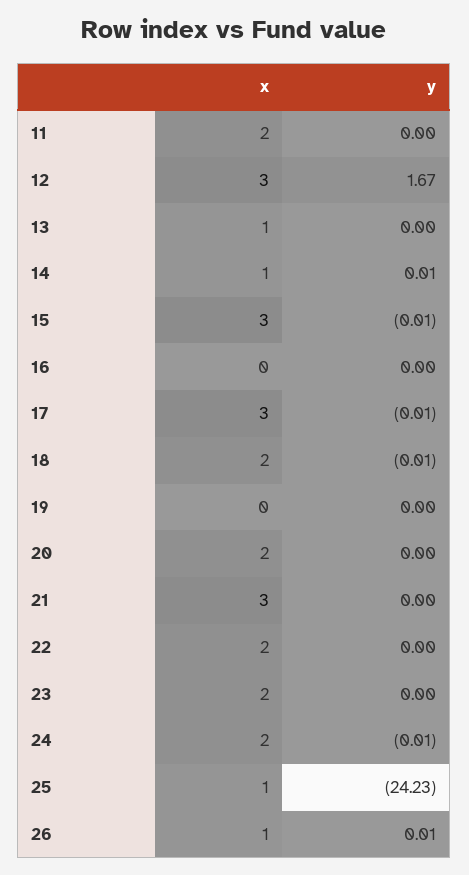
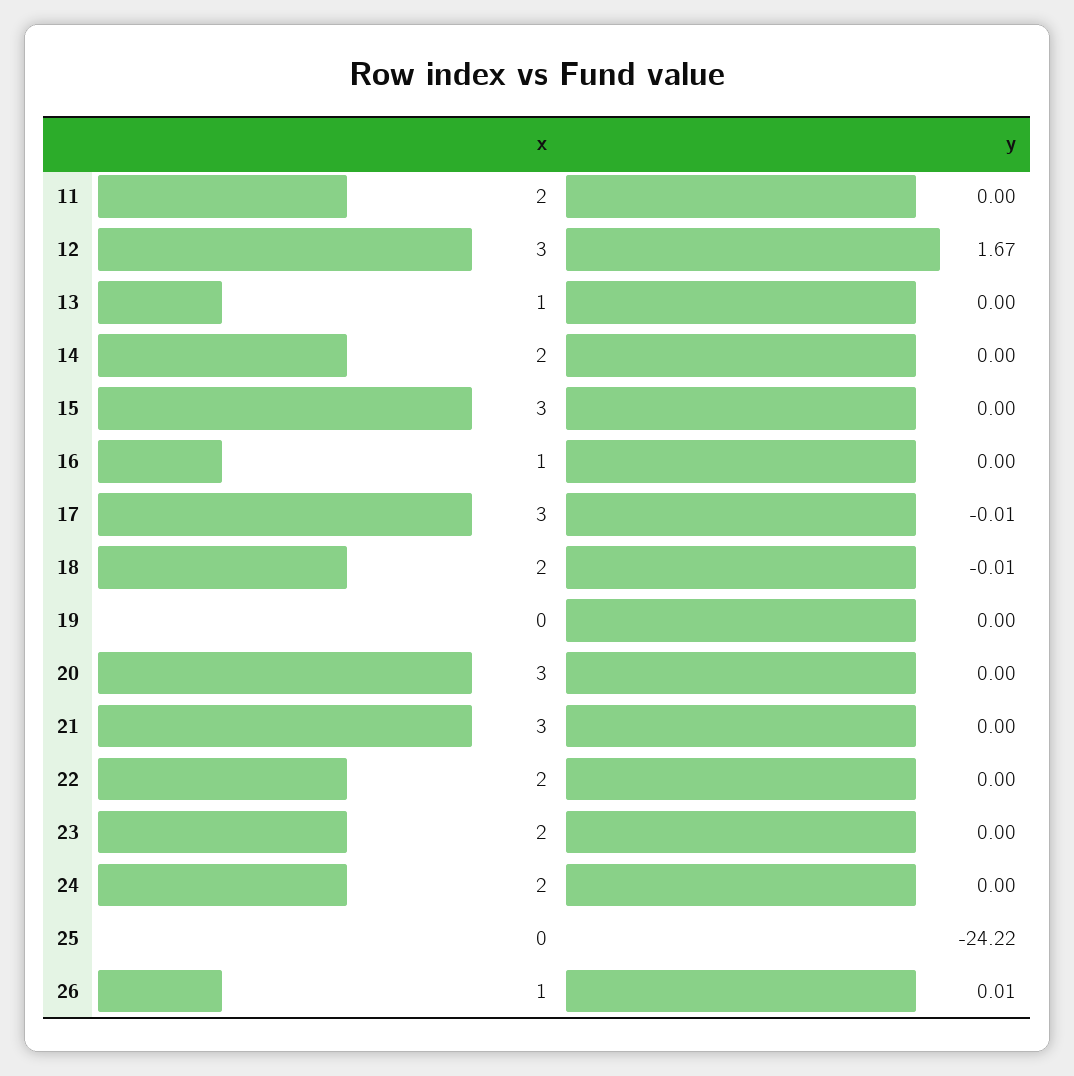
x, 14: 1 -> 2
y, 14: 0.01 -> 0
y, 15: -0.01 -> 0
x, 16: 0 -> 1
x, 20: 2 -> 3
y, 24: -0.01 -> 0
x, 25: 1 -> 0
y, 25: -24.23 -> -24.22

